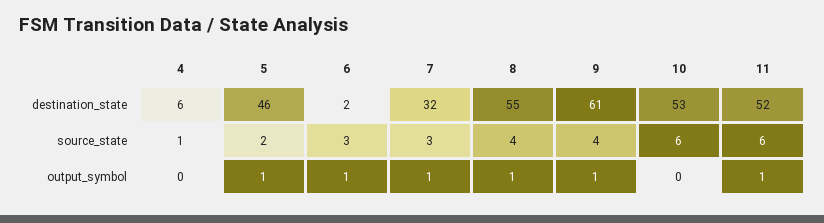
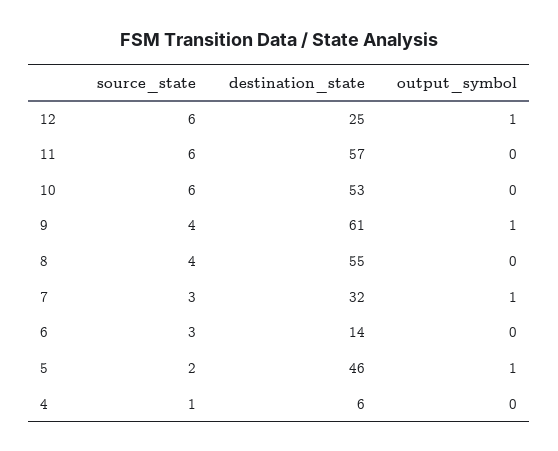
6, destination_state: 2 -> 14
11, destination_state: 52 -> 57
6, output_symbol: 1 -> 0
8, output_symbol: 1 -> 0
11, output_symbol: 1 -> 0
12, source_state: none -> 6
12, destination_state: none -> 25
12, output_symbol: none -> 1

